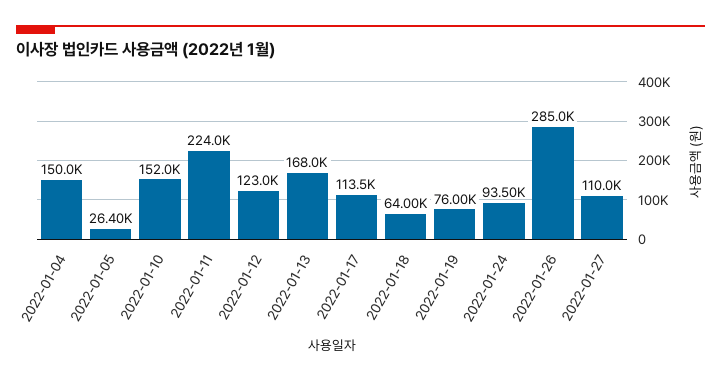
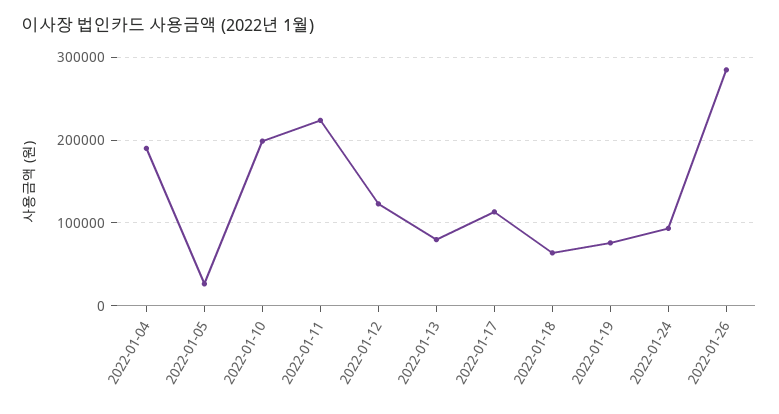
2022-01-04: 150000 -> 190000
2022-01-10: 152000 -> 200000
2022-01-13: 168000 -> 80000
2022-01-27: 110000 -> none

